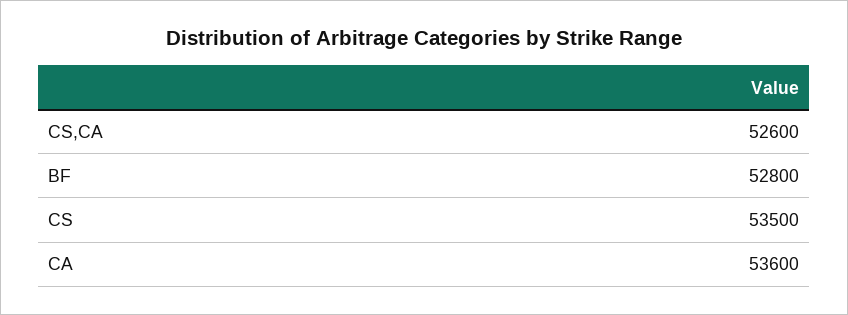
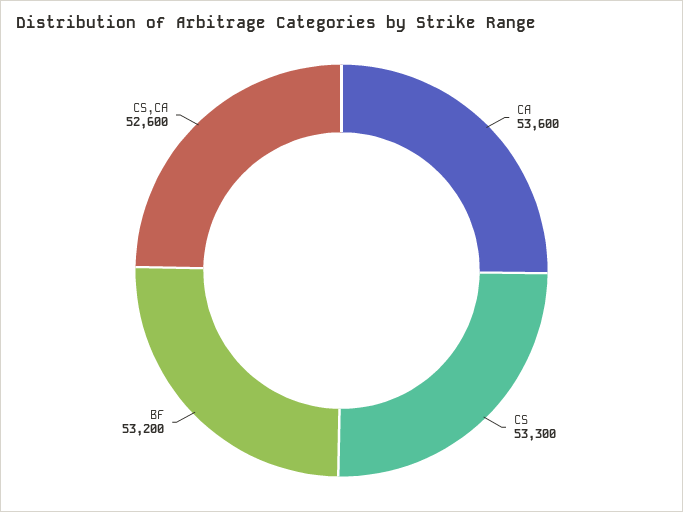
BF: 52800 -> 53200
CS: 53500 -> 53300

